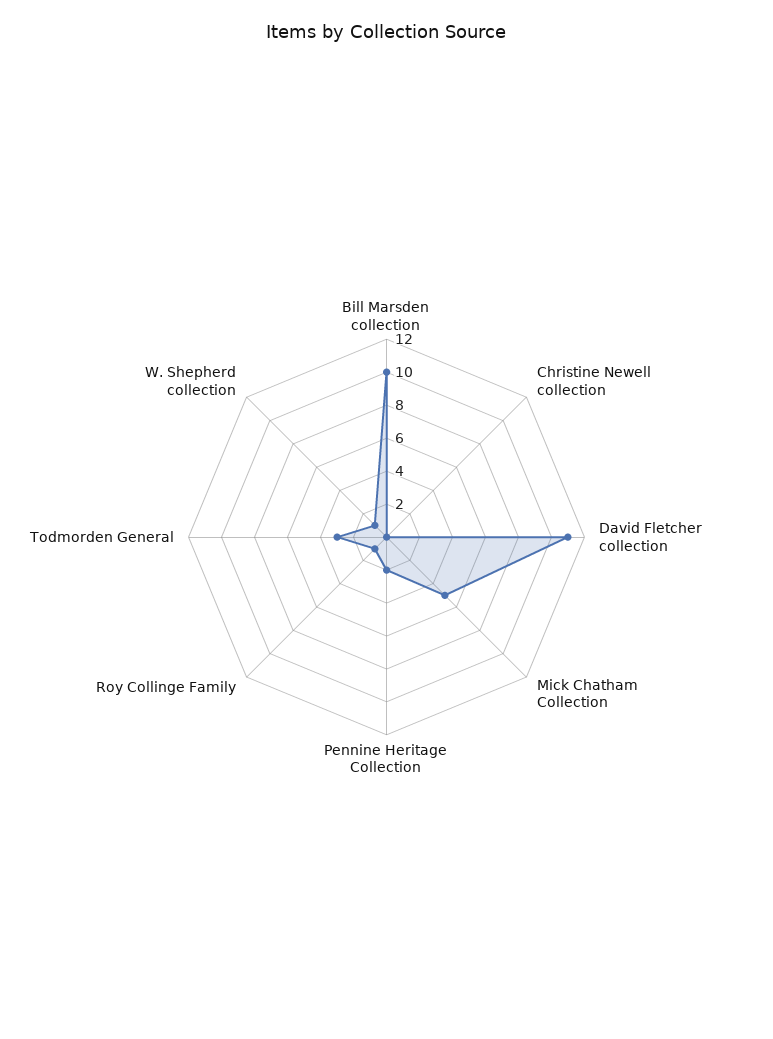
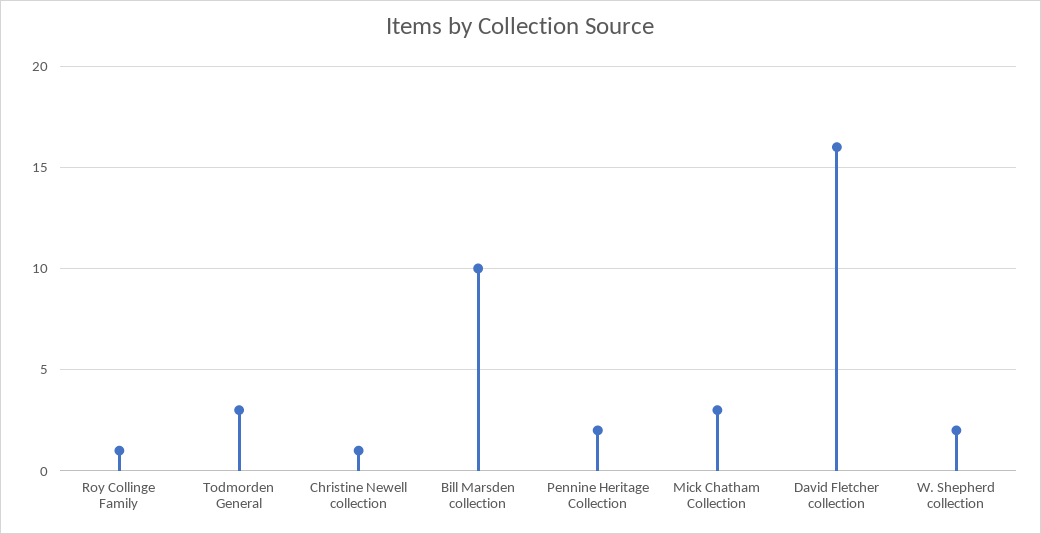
Christine Newell collection: 0 -> 1
David Fletcher collection: 11 -> 16
Mick Chatham Collection: 5 -> 3
W. Shepherd collection: 1 -> 2

